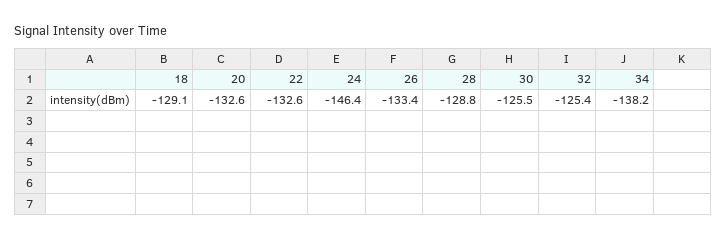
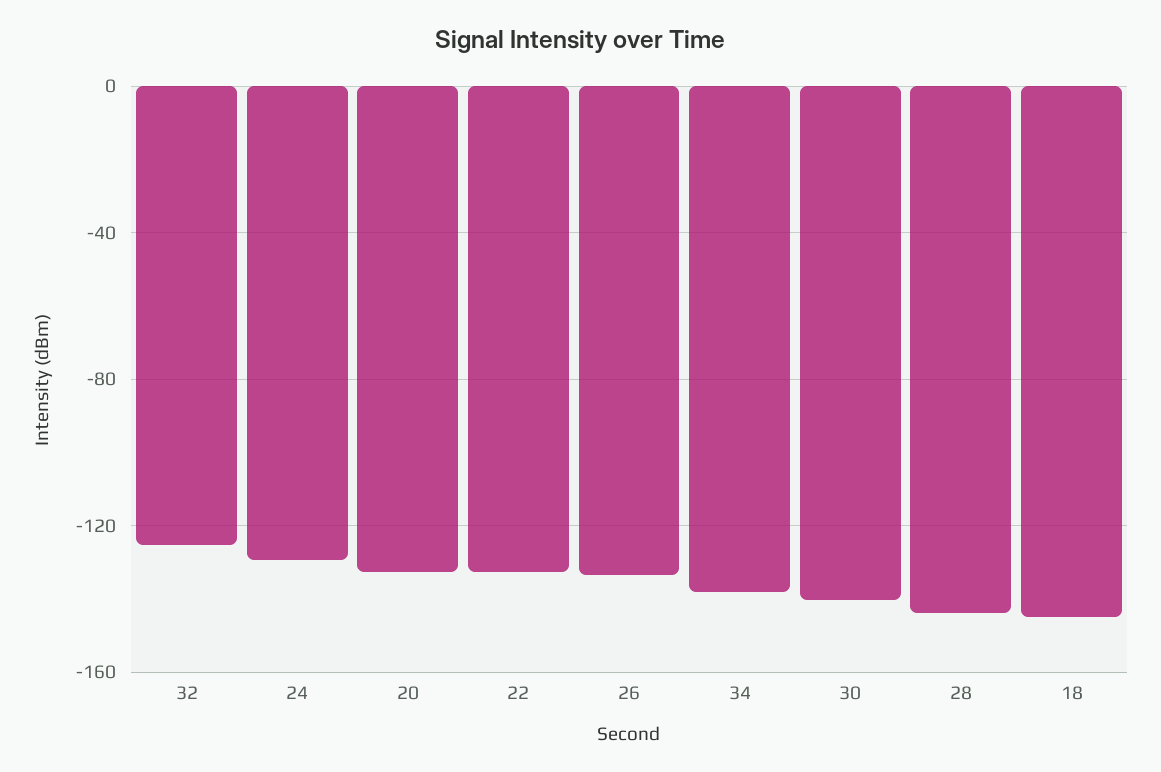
18: -129.1 -> -145
24: -146.4 -> -130
28: -128.8 -> -145
30: -125.5 -> -140

